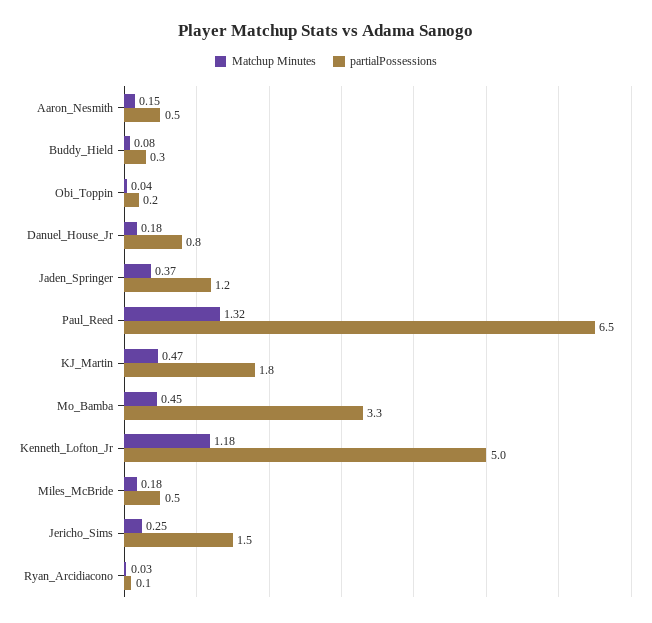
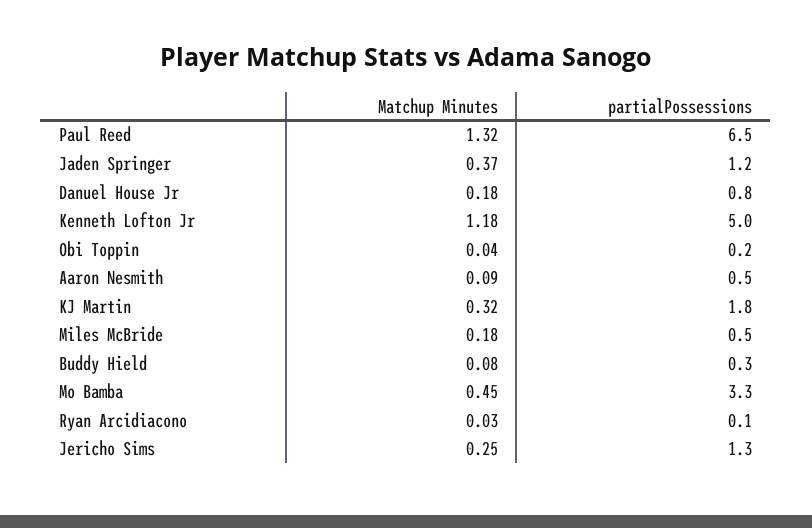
Matchup Minutes, Aaron_Nesmith: 0.15 -> 0.09
Matchup Minutes, KJ_Martin: 0.47 -> 0.32
partialPossessions, Jericho_Sims: 1.5 -> 1.3

